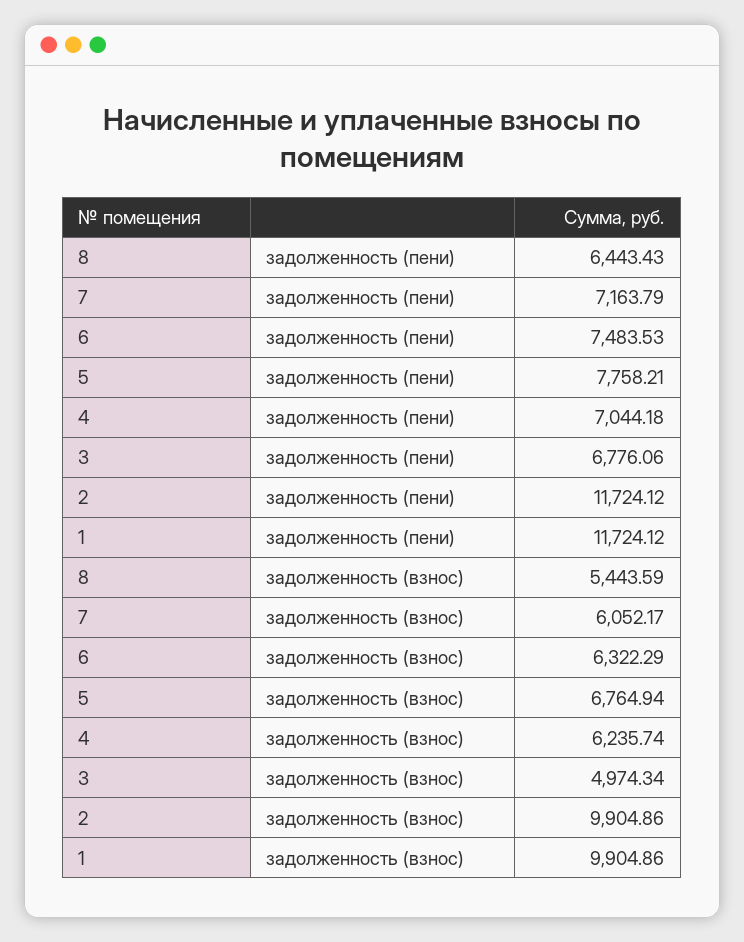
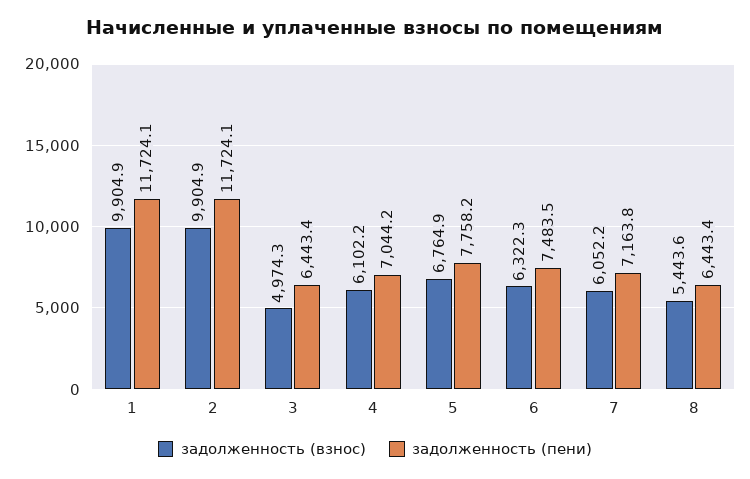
задолженность (пени), 3: 6776.06 -> 6443.4
задолженность (взнос), 4: 6235.74 -> 6102.2

